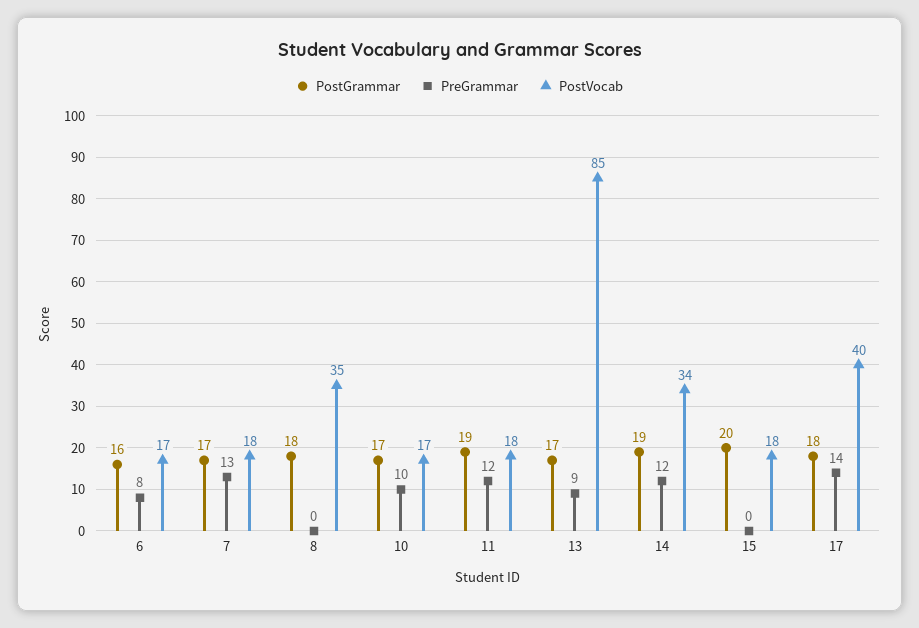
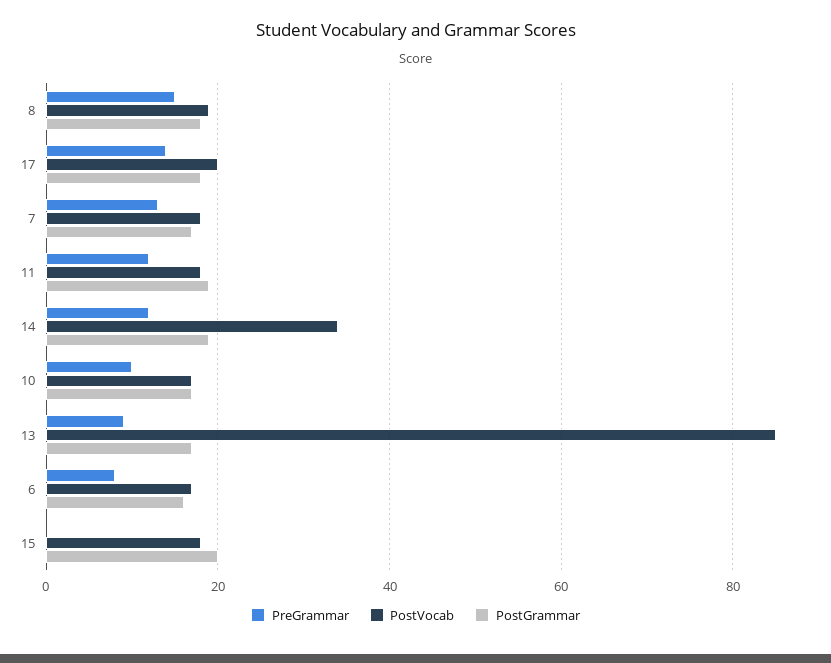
PreGrammar, 8: 0 -> 15
PostVocab, 8: 35 -> 20
PostVocab, 17: 40 -> 20

